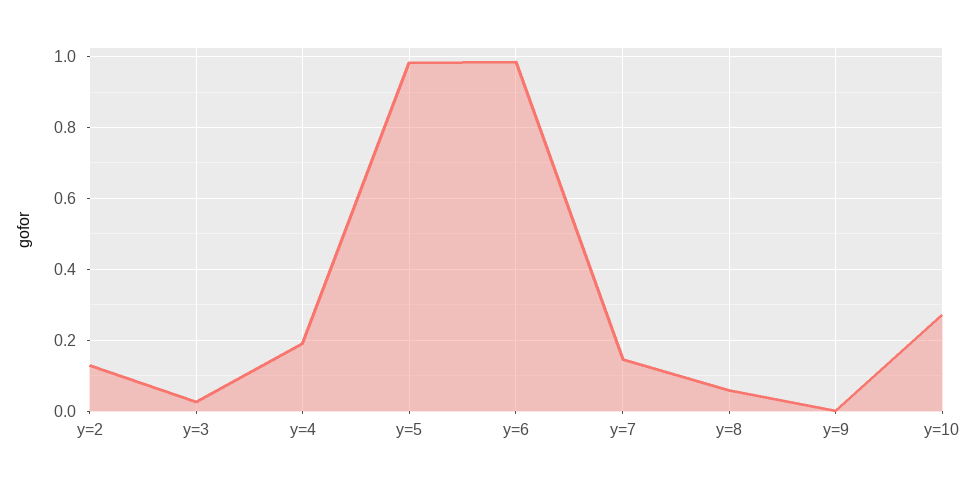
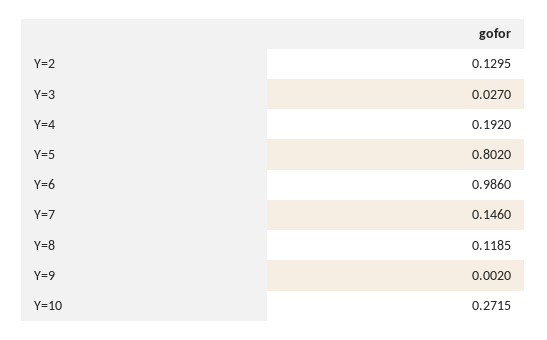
y=5: 0.98 -> 0.802
y=8: 0.06 -> 0.1185

